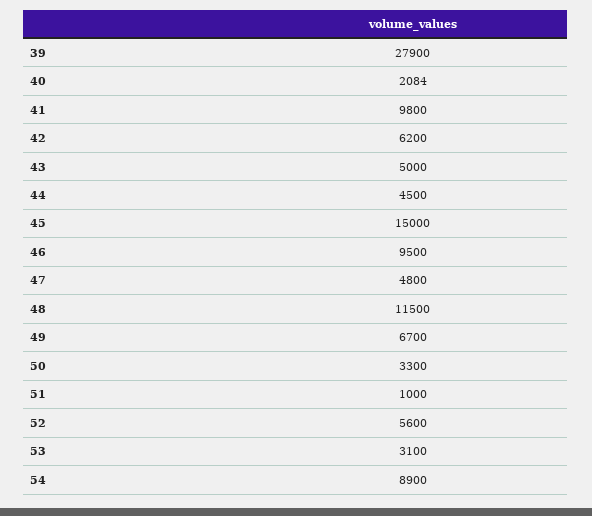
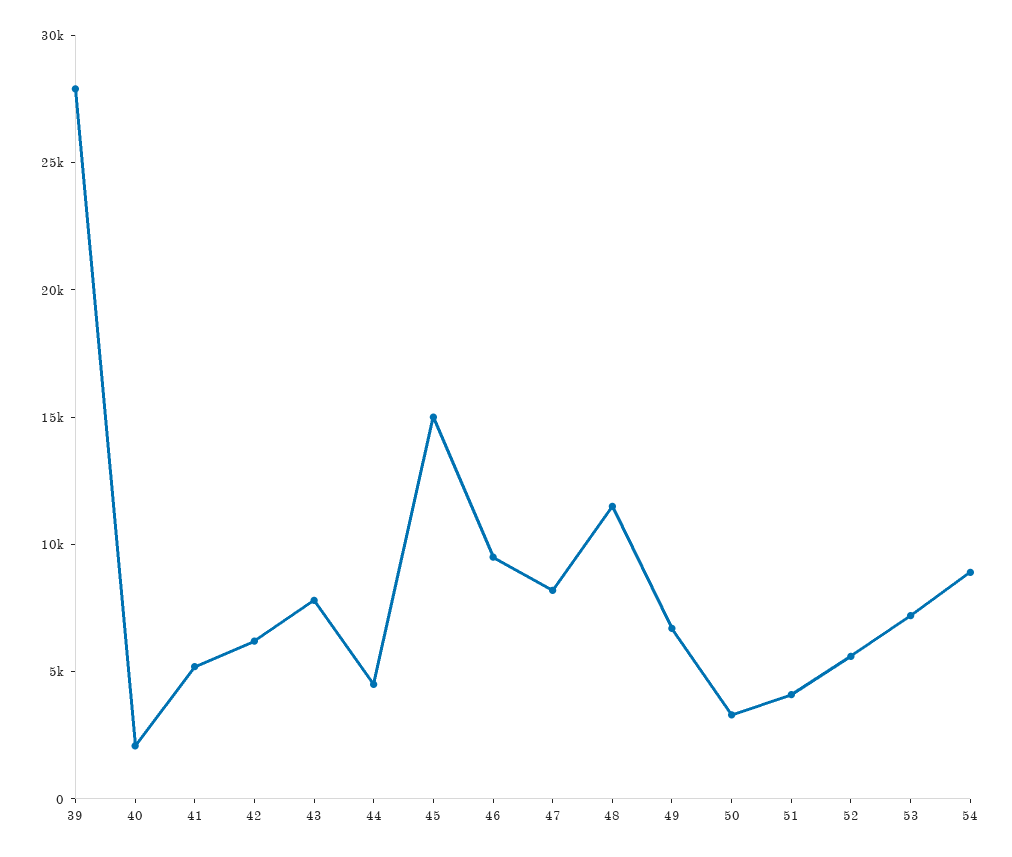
41: 9800 -> 5000
43: 5000 -> 8000
47: 4800 -> 8000
51: 1000 -> 4000
53: 3100 -> 7000

